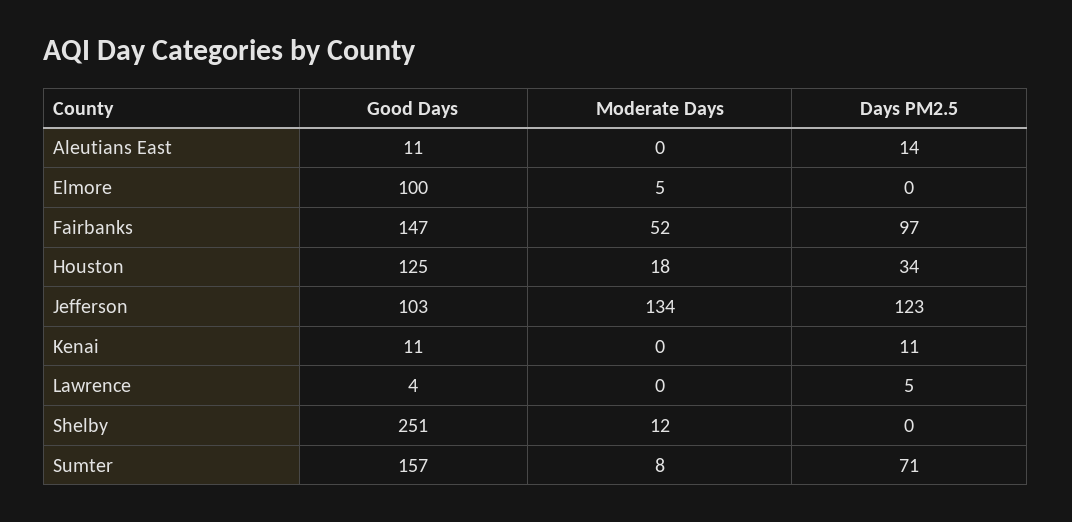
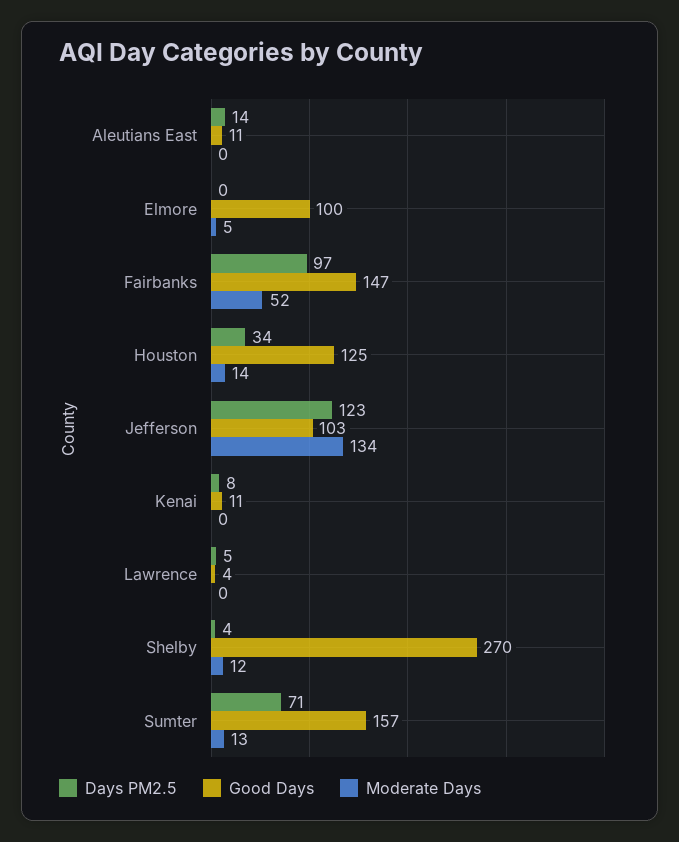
Moderate Days, Houston: 18 -> 14
Days PM2.5, Kenai: 11 -> 8
Good Days, Shelby: 251 -> 270
Days PM2.5, Shelby: 0 -> 4
Moderate Days, Sumter: 8 -> 13

